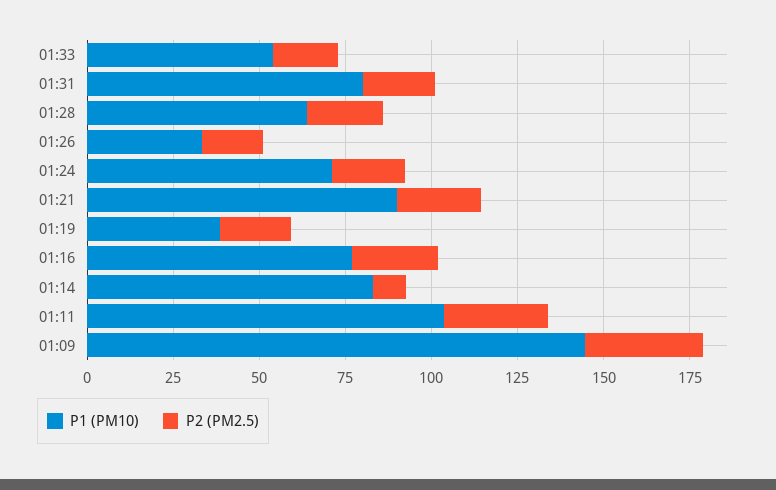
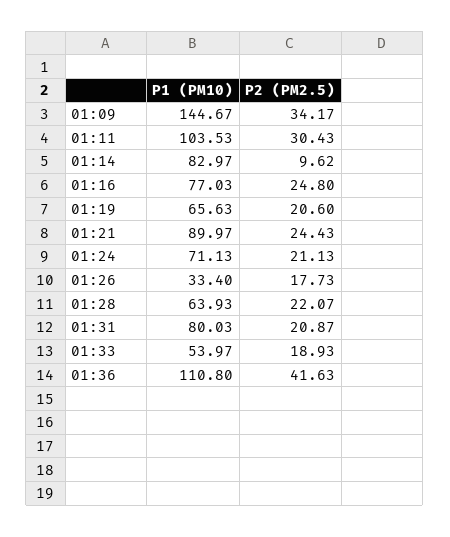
P1 (PM10), 01:19: 40 -> 65.63
P1 (PM10), 01:36: none -> 110.8
P2 (PM2.5), 01:36: none -> 41.63

